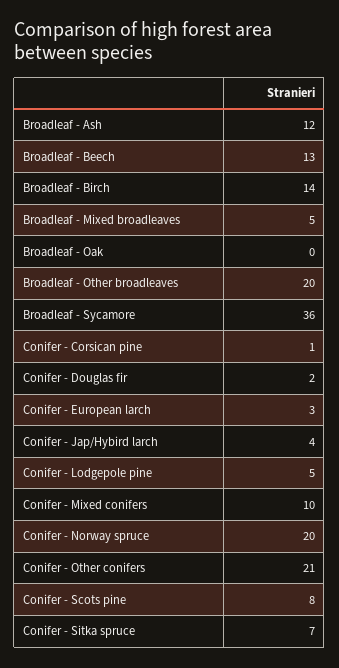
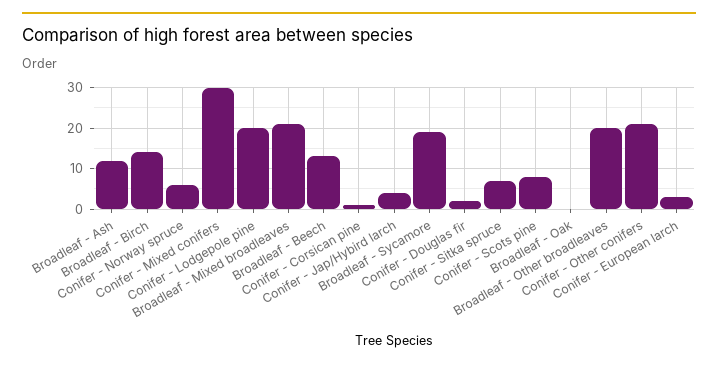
Broadleaf - Mixed broadleaves: 5 -> 20
Broadleaf - Sycamore: 36 -> 20
Conifer - Lodgepole pine: 5 -> 20
Conifer - Mixed conifers: 10 -> 30
Conifer - Norway spruce: 20 -> 5

